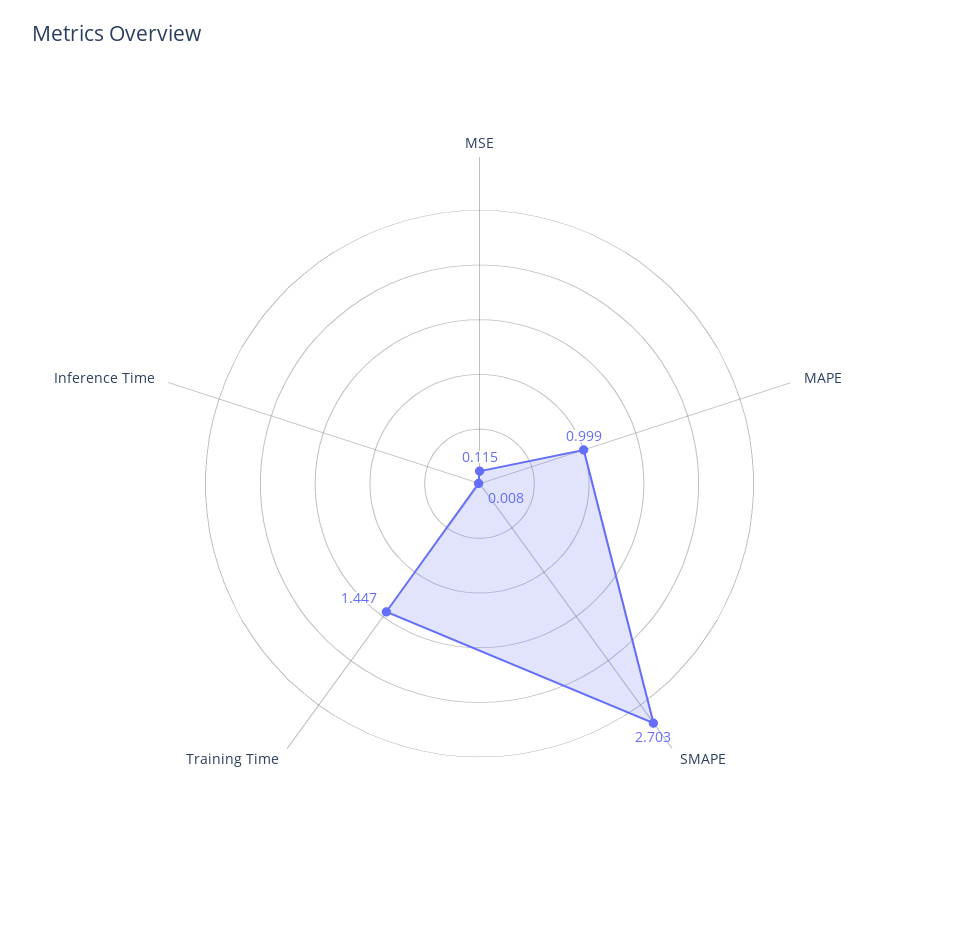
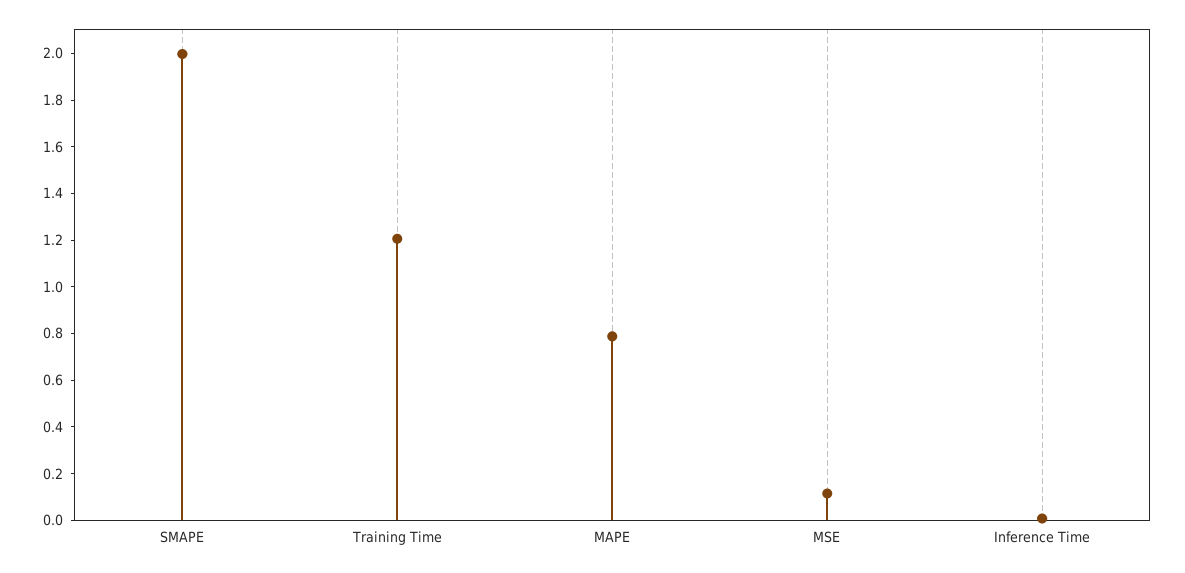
MAPE: 0.999 -> 0.8
SMAPE: 2.703 -> 2
Training Time: 1.447 -> 1.2

